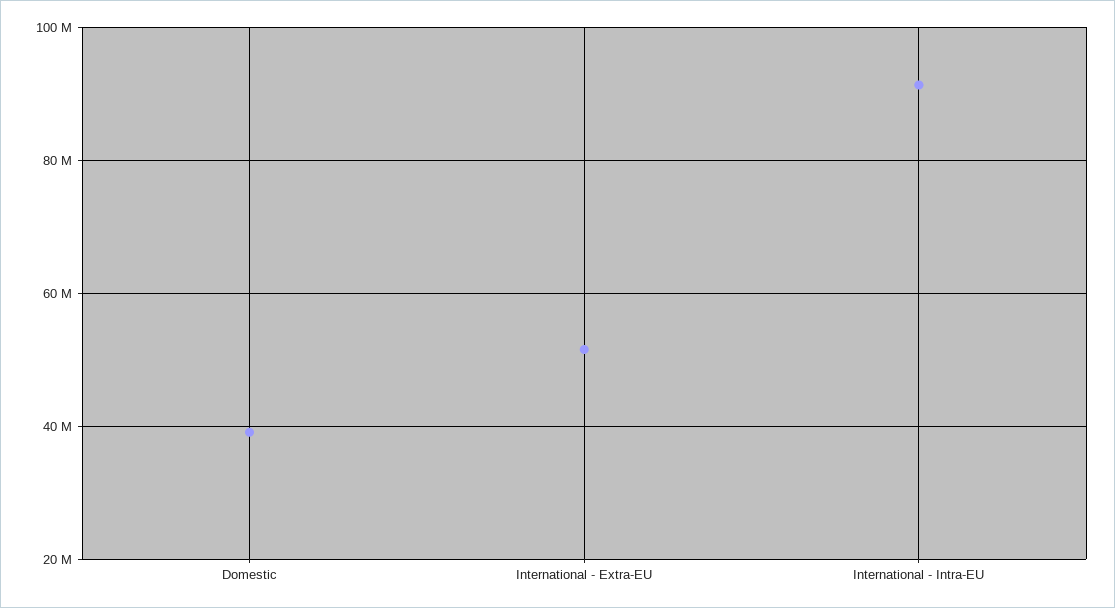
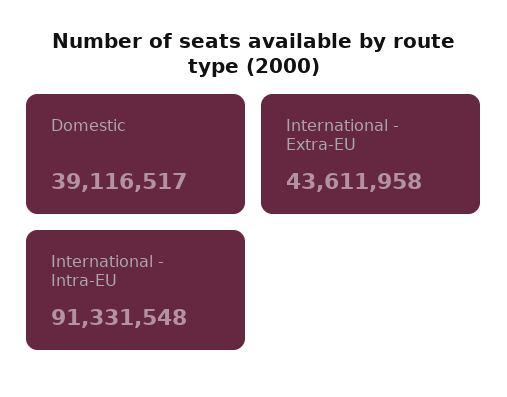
International - Extra-EU: 52000000 -> 43611958

